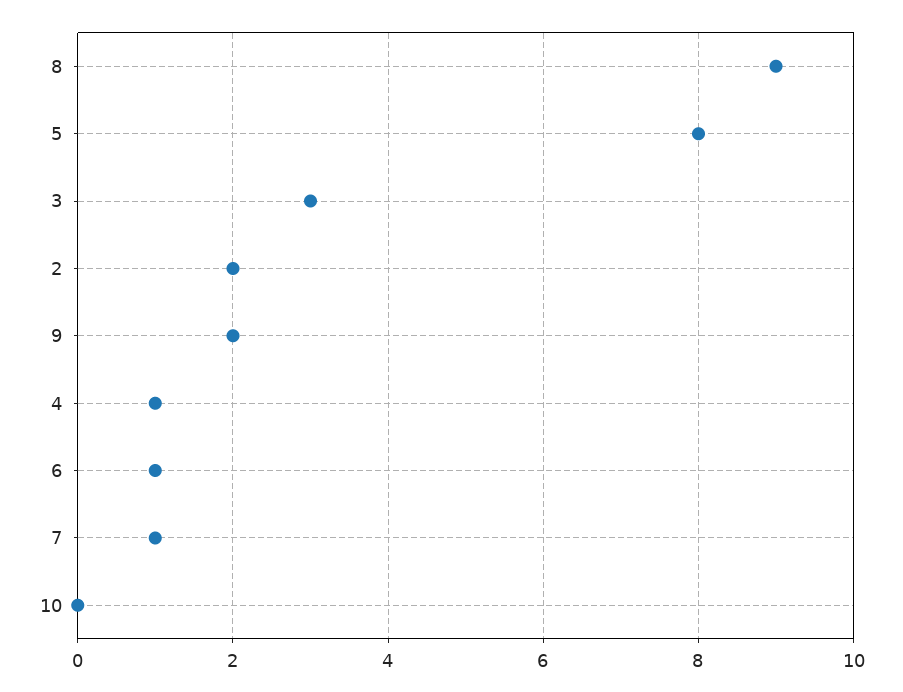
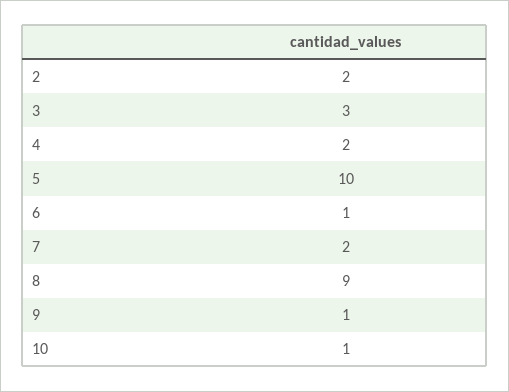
5: 8 -> 10
9: 2 -> 1
4: 1 -> 2
7: 1 -> 2
10: 0 -> 1

